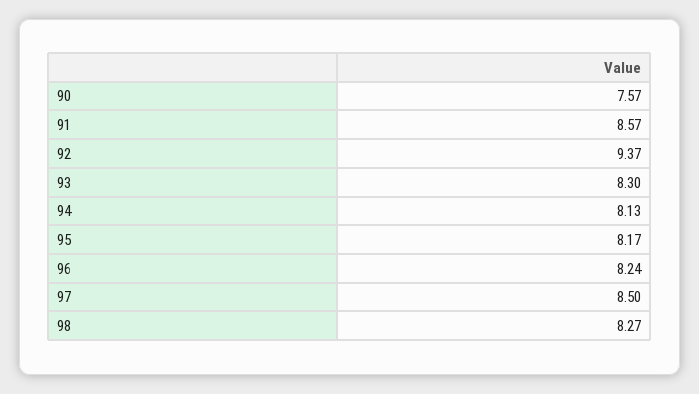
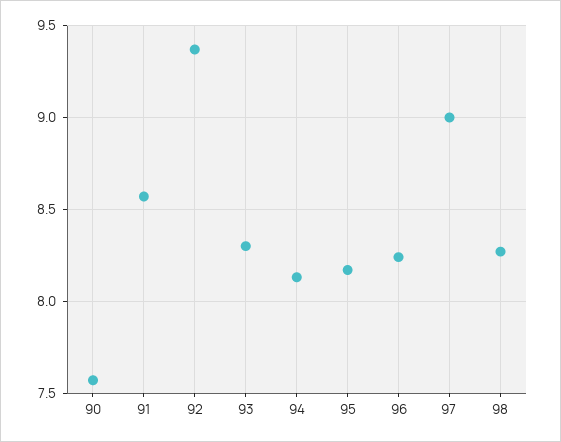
97: 8.5 -> 9

